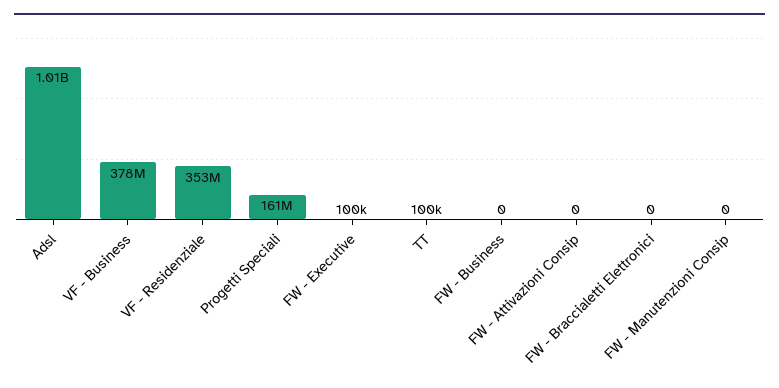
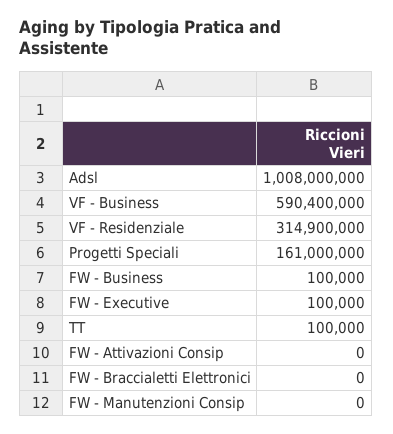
VF - Business: 378000000 -> 590400000
VF - Residenziale: 353000000 -> 314900000
FW - Business: 0 -> 100000

